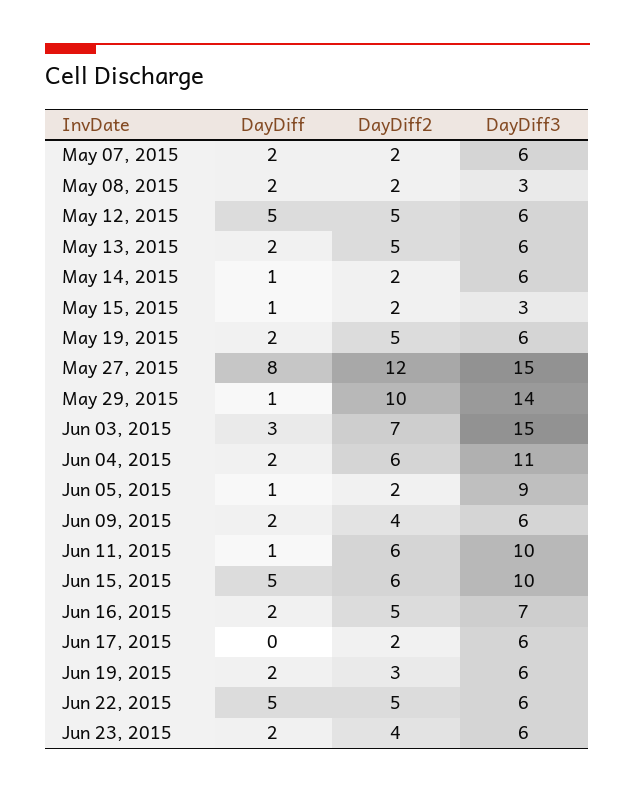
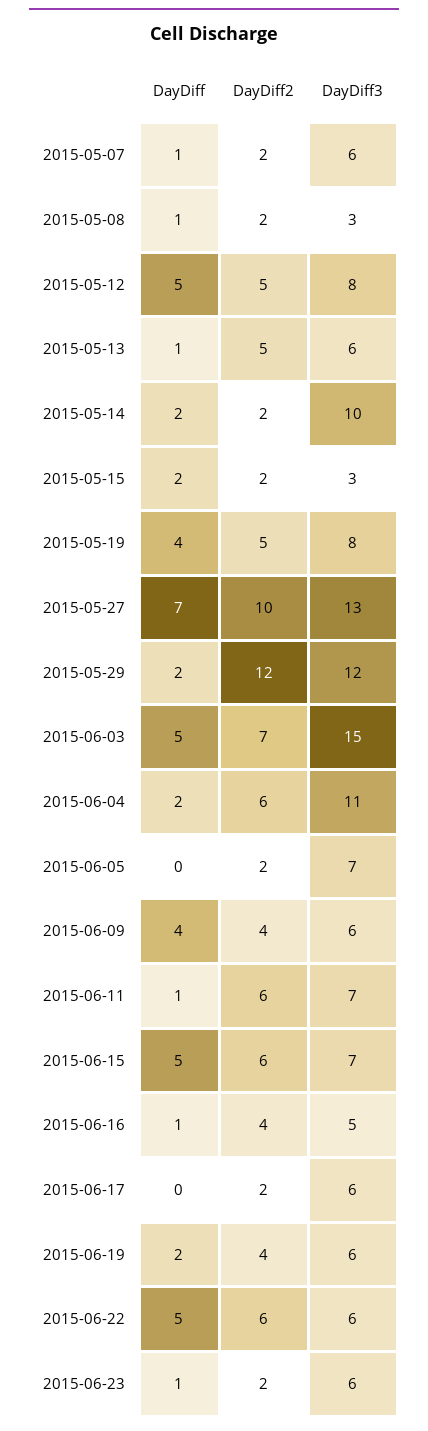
DayDiff, May 07, 2015: 2 -> 1
DayDiff, May 08, 2015: 2 -> 1
DayDiff3, May 12, 2015: 6 -> 8
DayDiff, May 13, 2015: 2 -> 1
DayDiff, May 14, 2015: 1 -> 2
DayDiff3, May 14, 2015: 6 -> 10
DayDiff, May 15, 2015: 1 -> 2
DayDiff, May 19, 2015: 2 -> 4
DayDiff3, May 19, 2015: 6 -> 8
DayDiff, May 27, 2015: 8 -> 7
DayDiff2, May 27, 2015: 12 -> 10
DayDiff3, May 27, 2015: 15 -> 13
DayDiff, May 29, 2015: 1 -> 2
DayDiff2, May 29, 2015: 10 -> 12
DayDiff3, May 29, 2015: 14 -> 12
DayDiff, Jun 03, 2015: 3 -> 5
DayDiff, Jun 05, 2015: 1 -> 0
DayDiff3, Jun 05, 2015: 9 -> 7
DayDiff, Jun 09, 2015: 2 -> 4
DayDiff3, Jun 11, 2015: 10 -> 7
DayDiff3, Jun 15, 2015: 10 -> 7
DayDiff, Jun 16, 2015: 2 -> 1
DayDiff2, Jun 16, 2015: 5 -> 4
DayDiff3, Jun 16, 2015: 7 -> 5
DayDiff2, Jun 19, 2015: 3 -> 4
DayDiff2, Jun 22, 2015: 5 -> 6
DayDiff, Jun 23, 2015: 2 -> 1
DayDiff2, Jun 23, 2015: 4 -> 2

